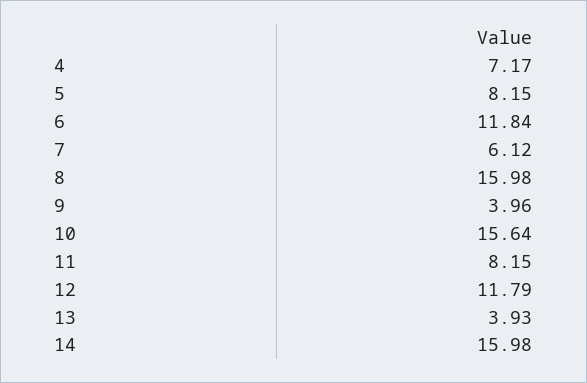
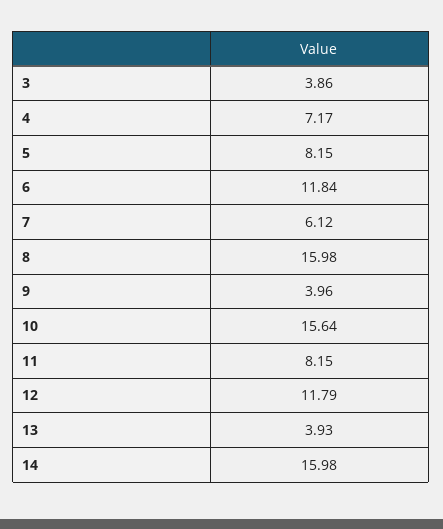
3: none -> 3.86

